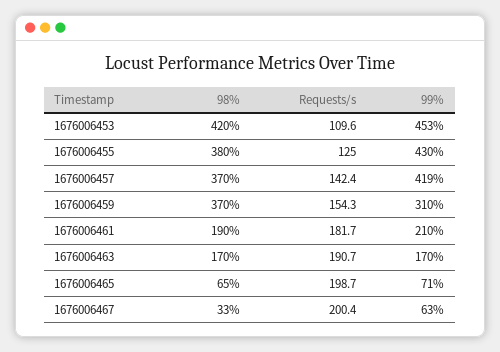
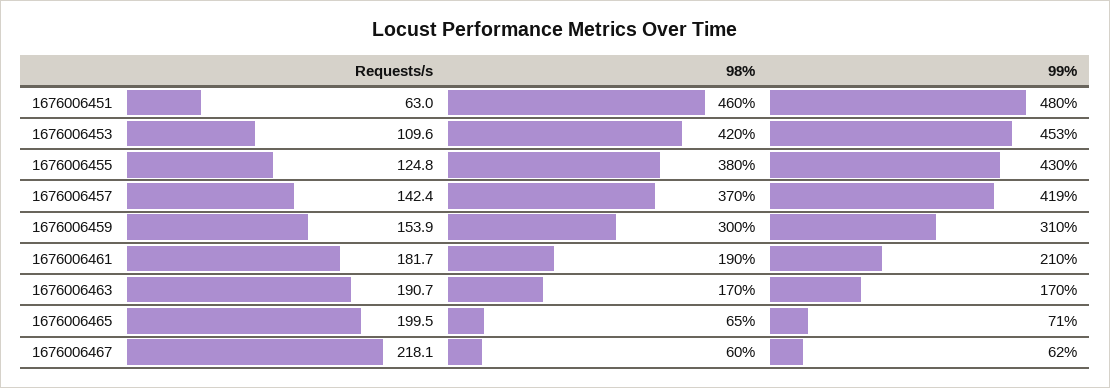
Requests/s, 1676006455: 125 -> 124.8
98%, 1676006459: 370 -> 300
Requests/s, 1676006459: 154.3 -> 153.9
Requests/s, 1676006465: 198.7 -> 199.5
98%, 1676006467: 33 -> 60
Requests/s, 1676006467: 200.4 -> 218.1
99%, 1676006467: 63 -> 62
Requests/s, 1676006451: none -> 63
98%, 1676006451: none -> 460
99%, 1676006451: none -> 480

